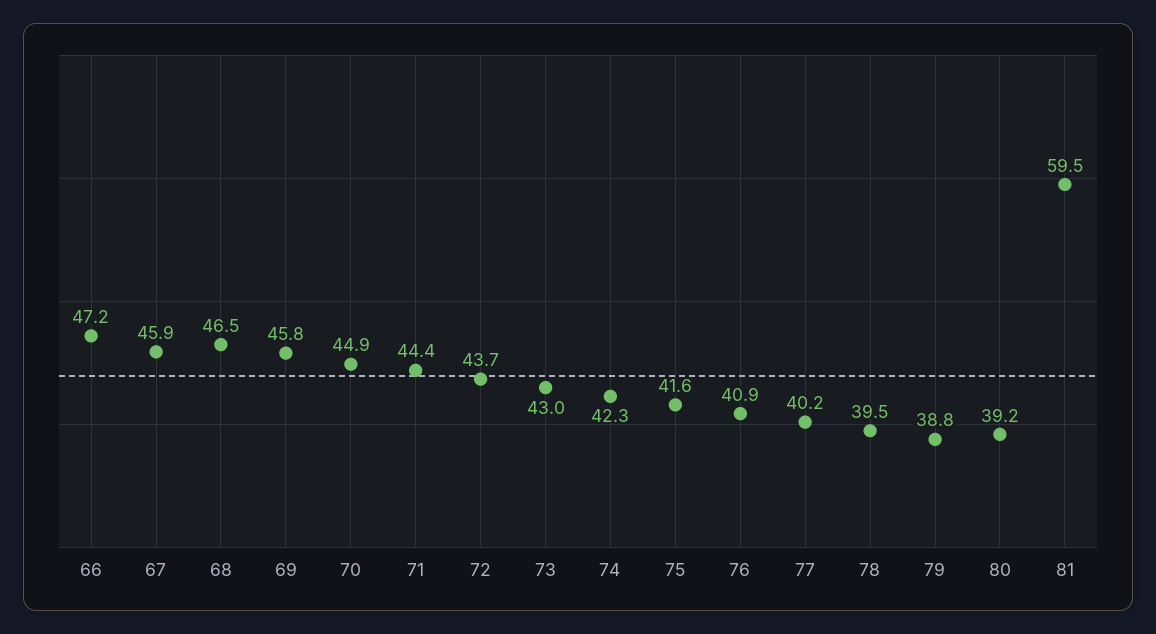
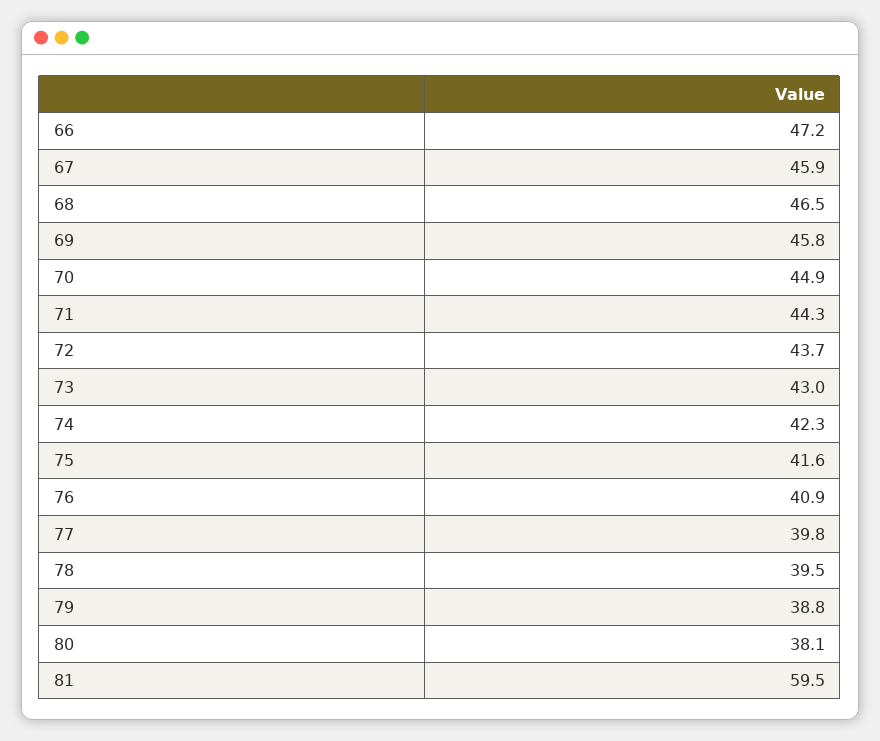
71: 44.4 -> 44.3
77: 40.2 -> 39.8
80: 39.2 -> 38.1

